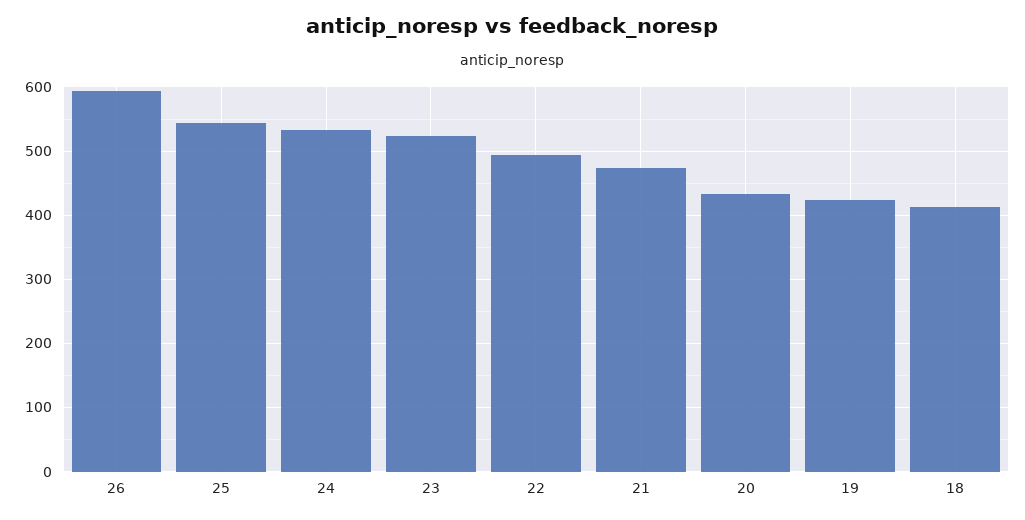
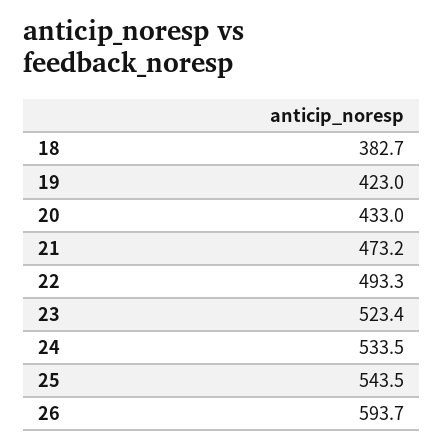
18: 410 -> 382.7

